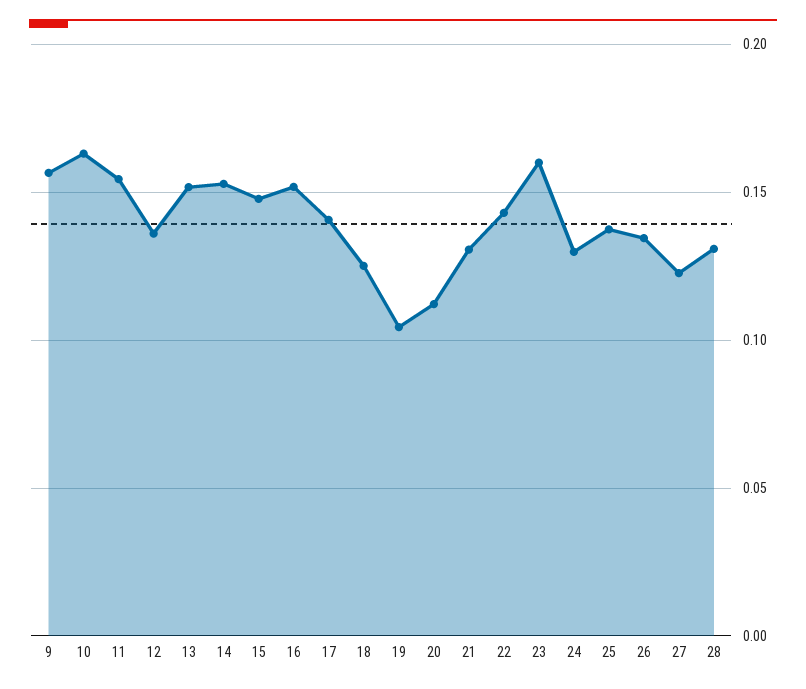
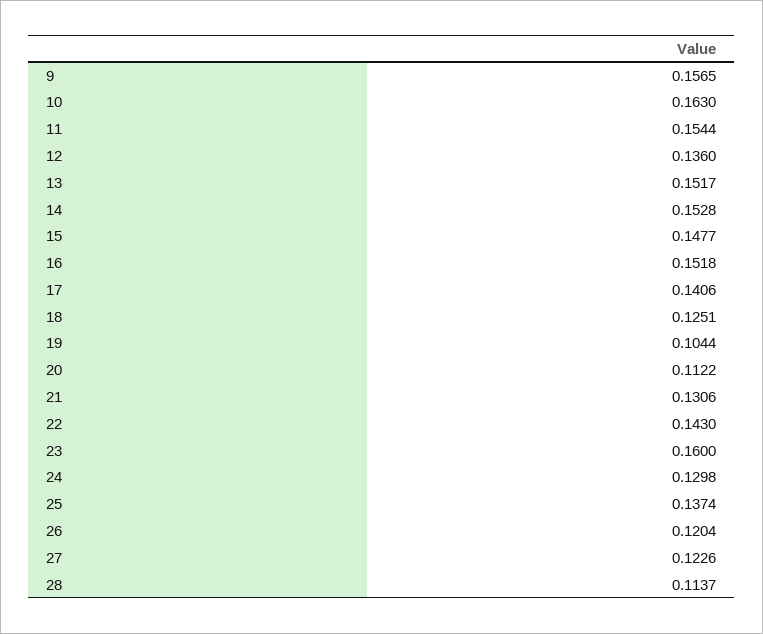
26: 0.135 -> 0.1204
28: 0.13 -> 0.1137

